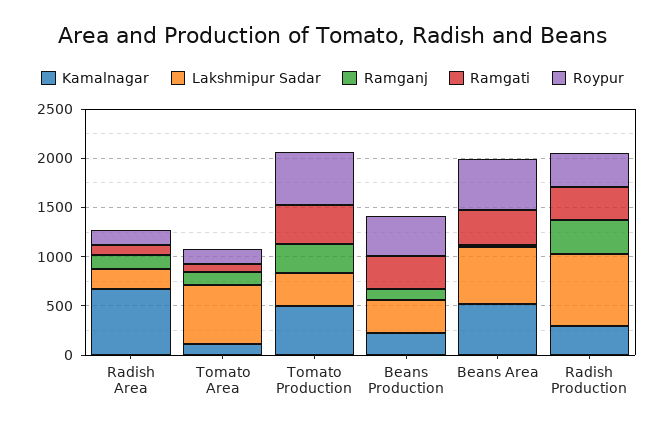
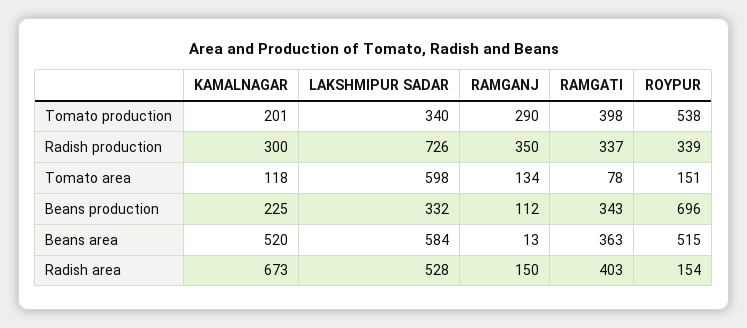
Lakshmipur Sadar, Radish Area: 200 -> 528
Ramgati, Radish Area: 100 -> 403
Kamalnagar, Tomato Production: 500 -> 201
Roypur, Beans Production: 400 -> 696

